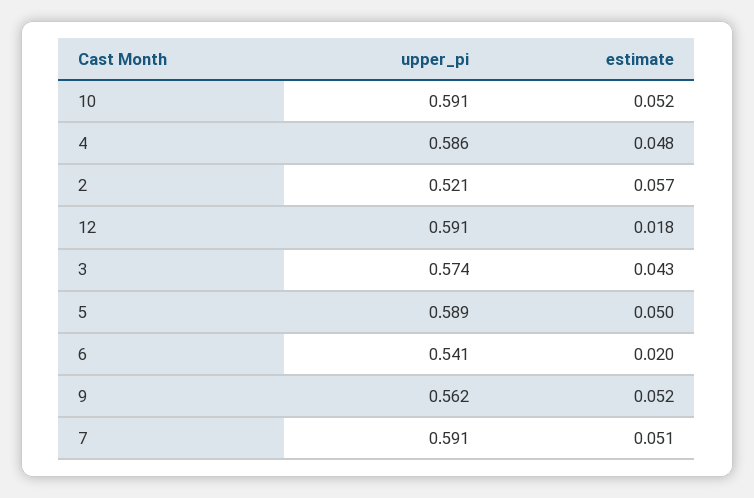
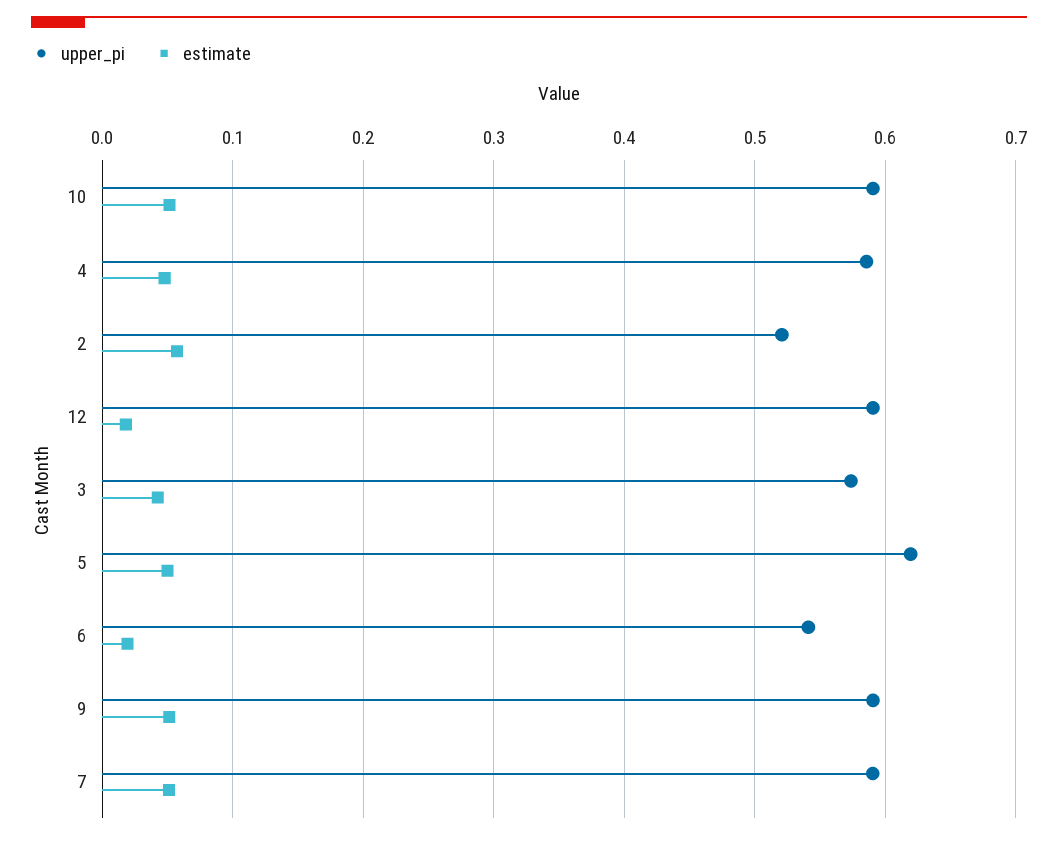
upper_pi, 5: 0.589 -> 0.62
upper_pi, 9: 0.562 -> 0.59

